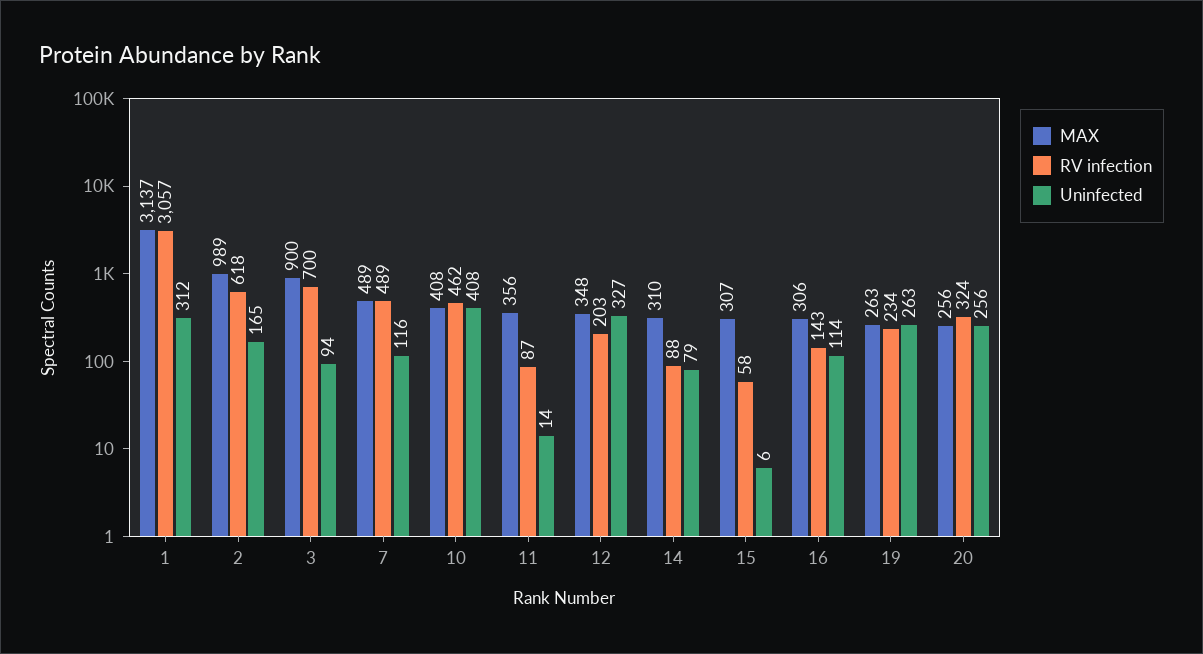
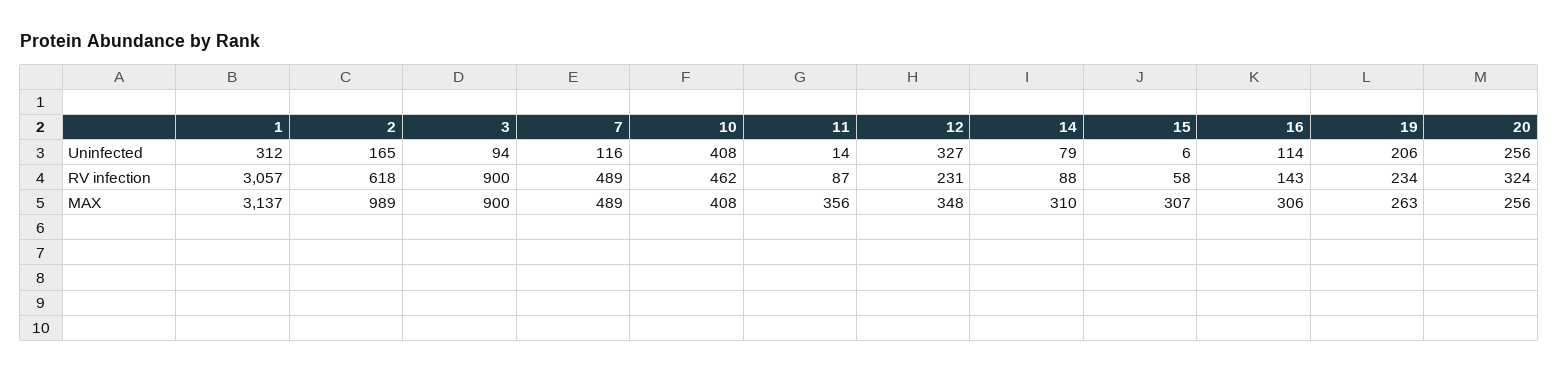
RV infection, 3: 700 -> 900
RV infection, 12: 203 -> 231
Uninfected, 19: 263 -> 206

